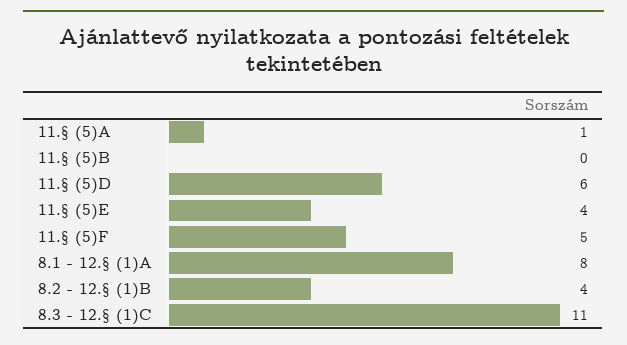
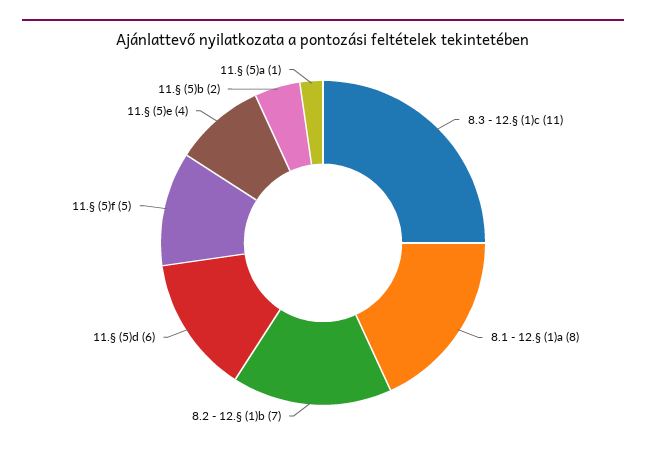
11.§ (5)B: 0 -> 2
8.2 - 12.§ (1)B: 4 -> 7

